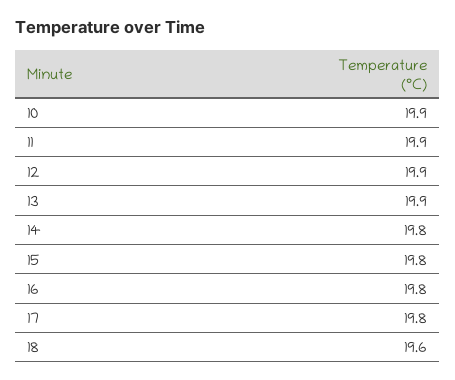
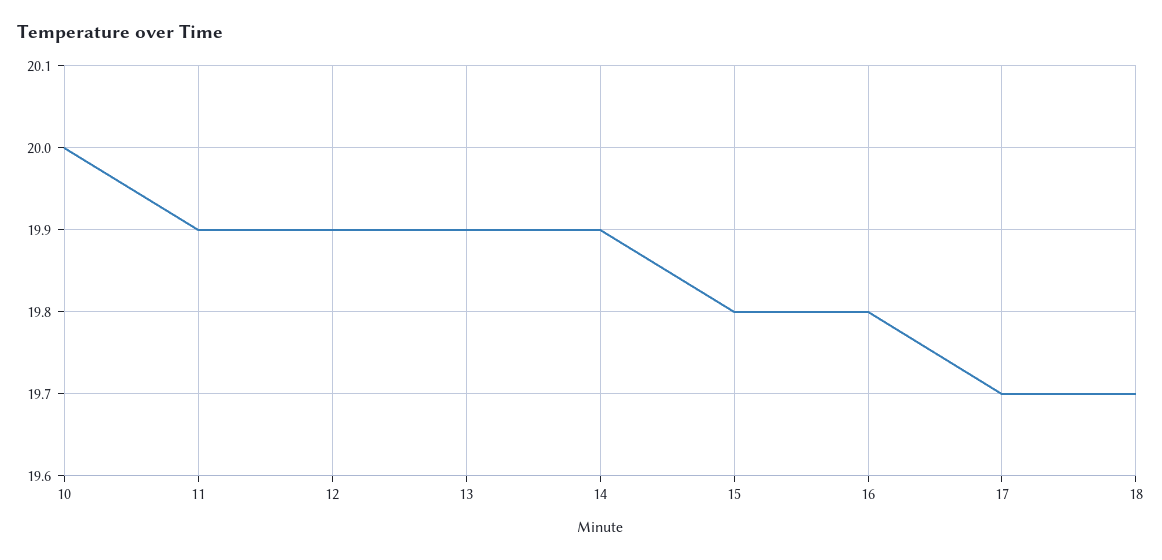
10: 19.9 -> 20
14: 19.8 -> 19.9
17: 19.8 -> 19.7
18: 19.6 -> 19.7

